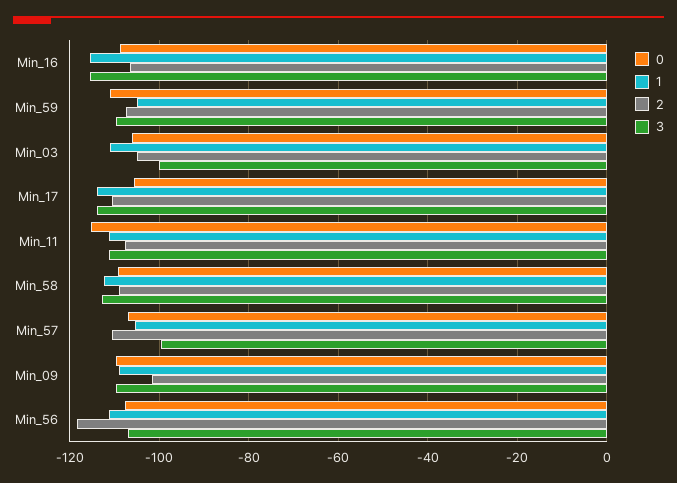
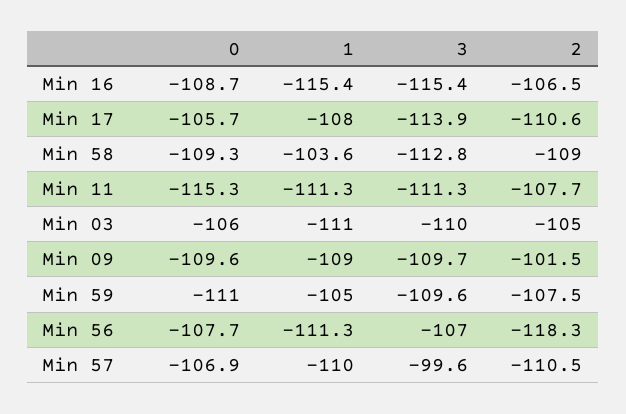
3, Min_03: -100 -> -110
1, Min_17: -114 -> -108
1, Min_58: -112 -> -103.6
1, Min_57: -106 -> -110

